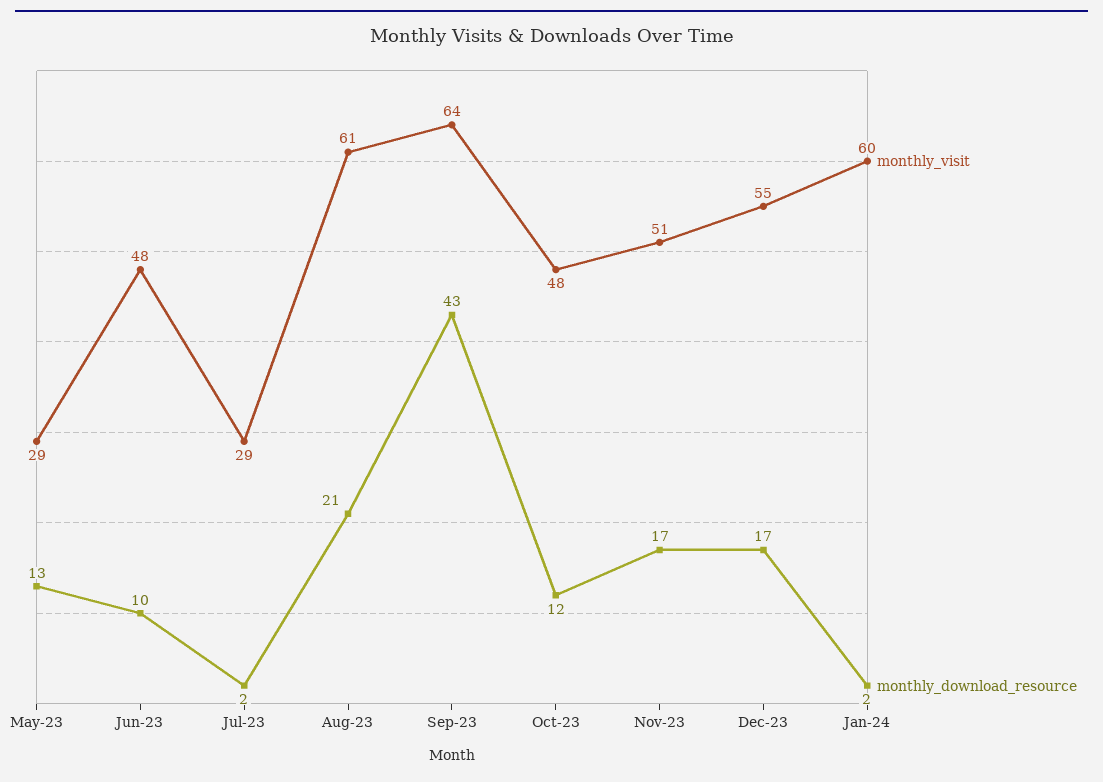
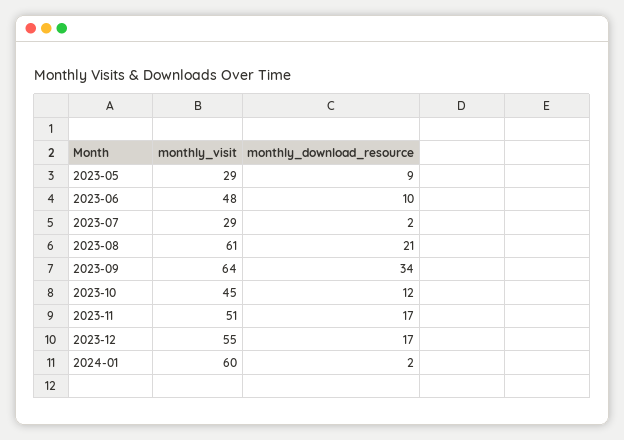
monthly_download_resource, May-23: 13 -> 9
monthly_download_resource, Sep-23: 43 -> 34
monthly_visit, Oct-23: 48 -> 45

